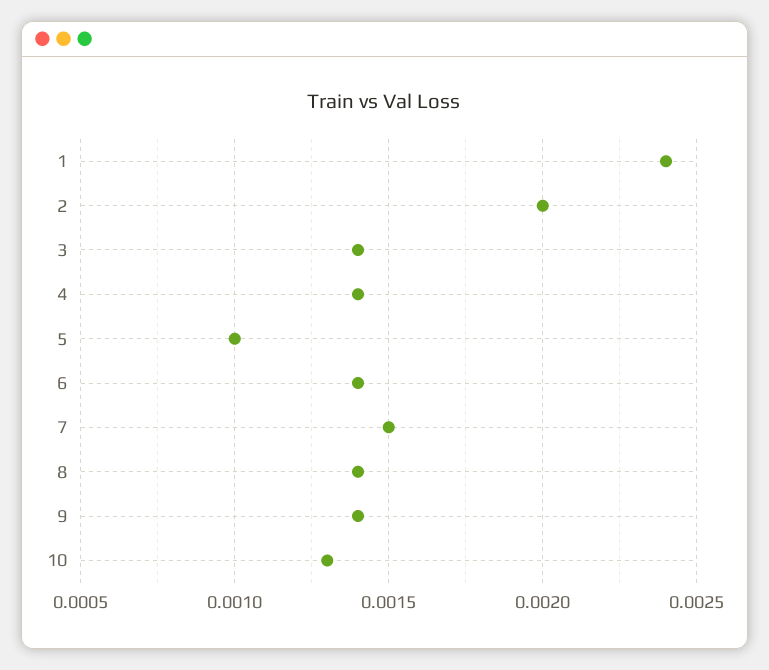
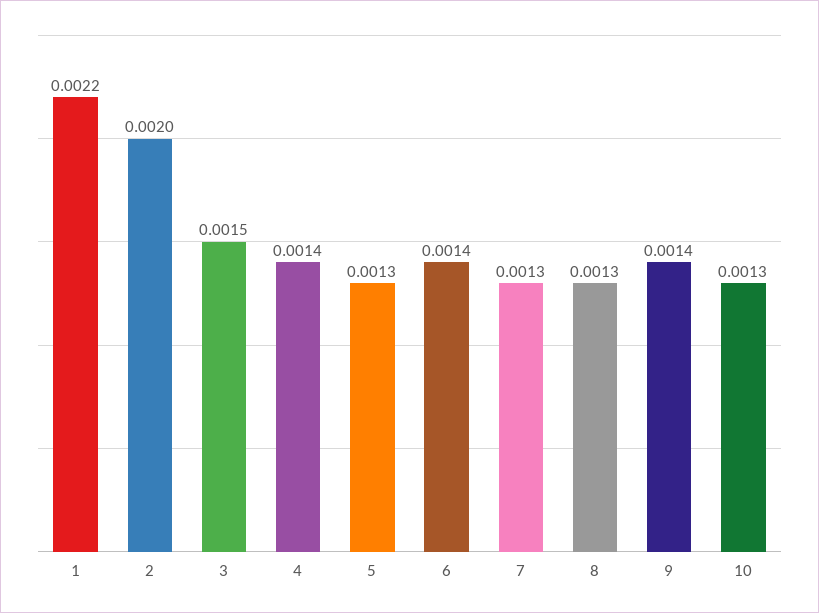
1: 0.0024 -> 0.0022
3: 0.0014 -> 0.0015
5: 0.001 -> 0.0013
7: 0.0015 -> 0.0013
8: 0.0014 -> 0.0013

